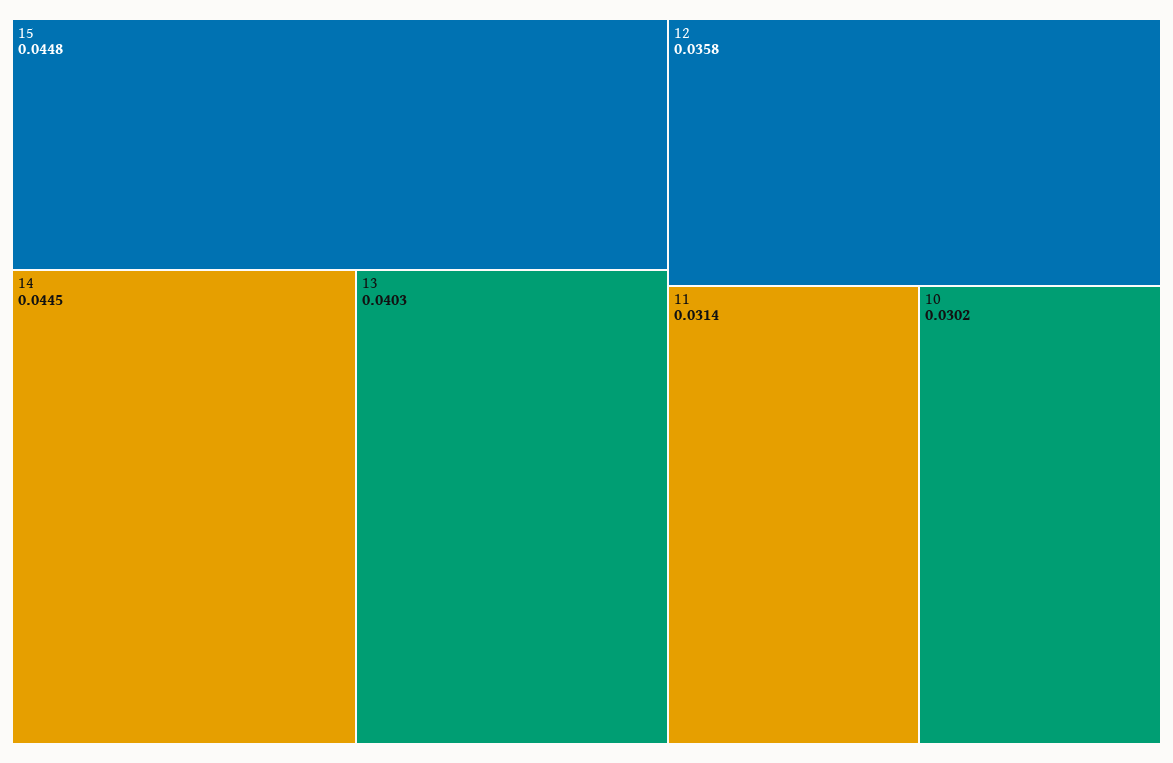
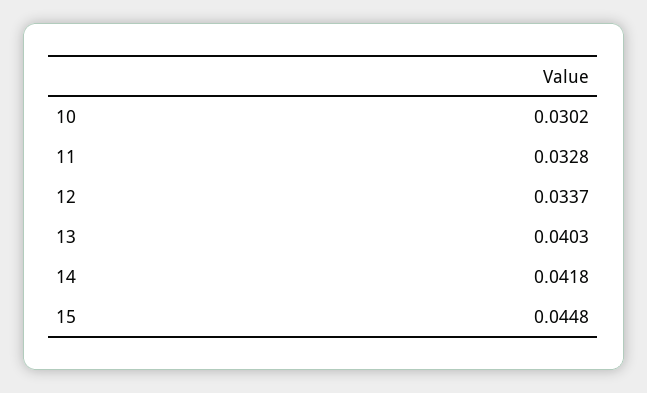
14: 0.0445 -> 0.0418
12: 0.0358 -> 0.0337
11: 0.0314 -> 0.0328

